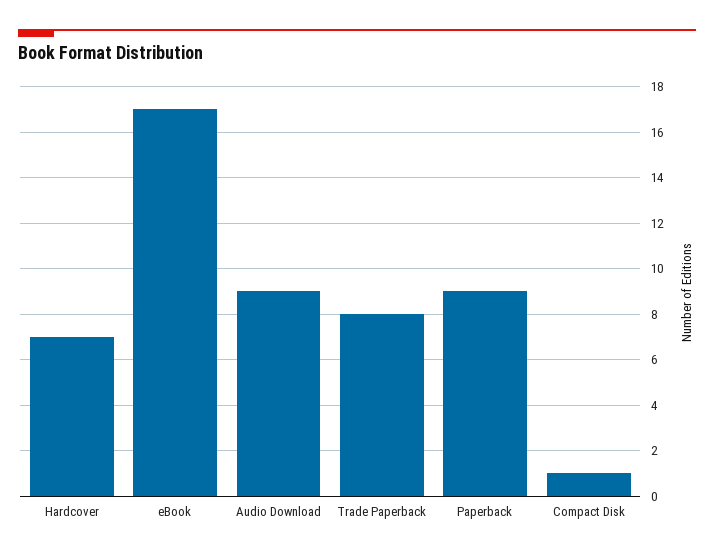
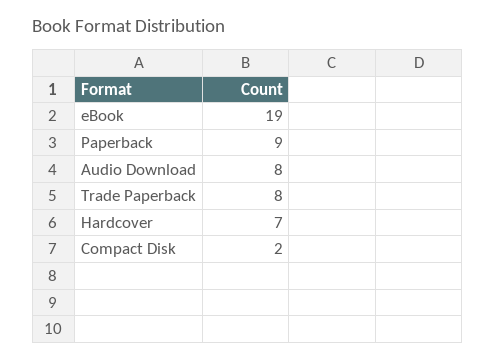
eBook: 17 -> 19
Audio Download: 9 -> 8
Compact Disk: 1 -> 2

